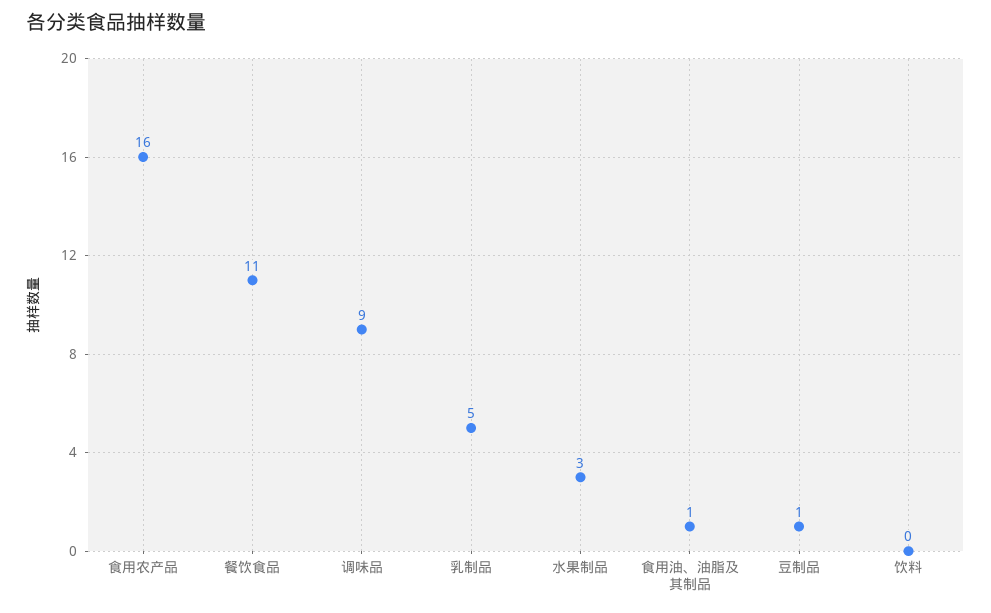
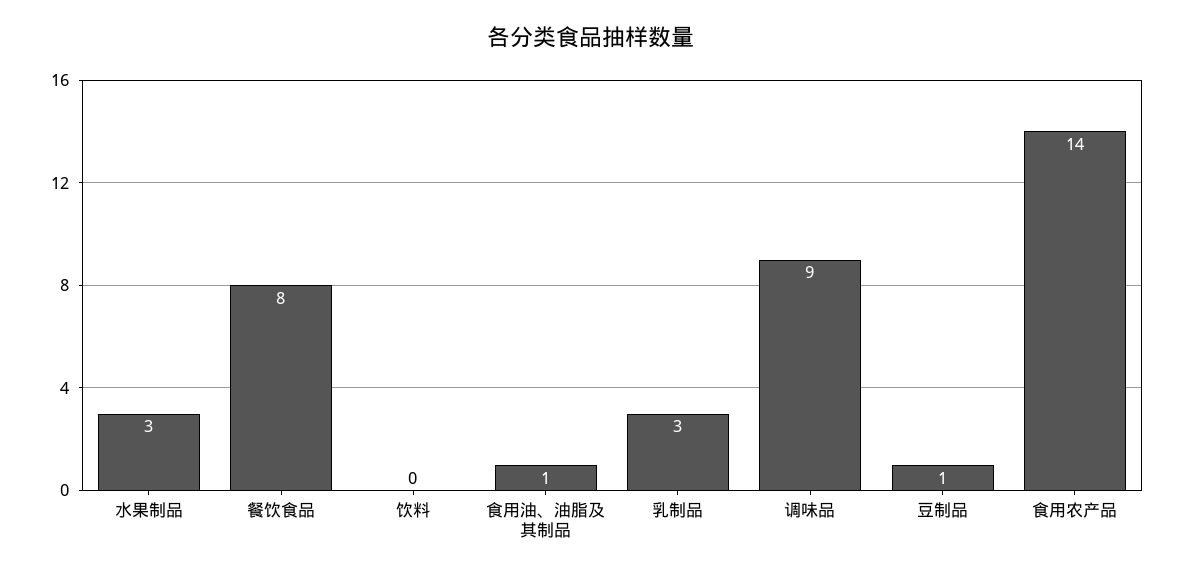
食用农产品: 16 -> 14
餐饮食品: 11 -> 8
乳制品: 5 -> 3

